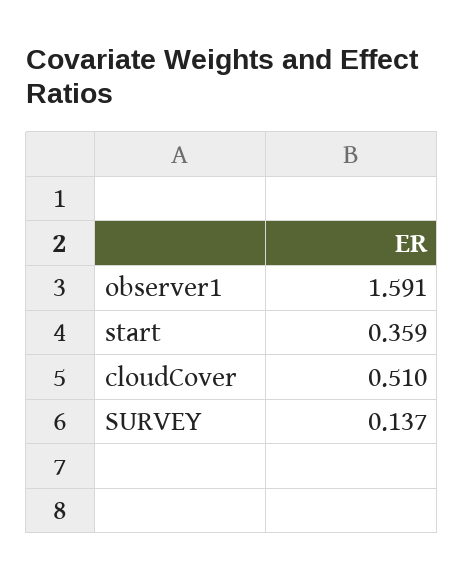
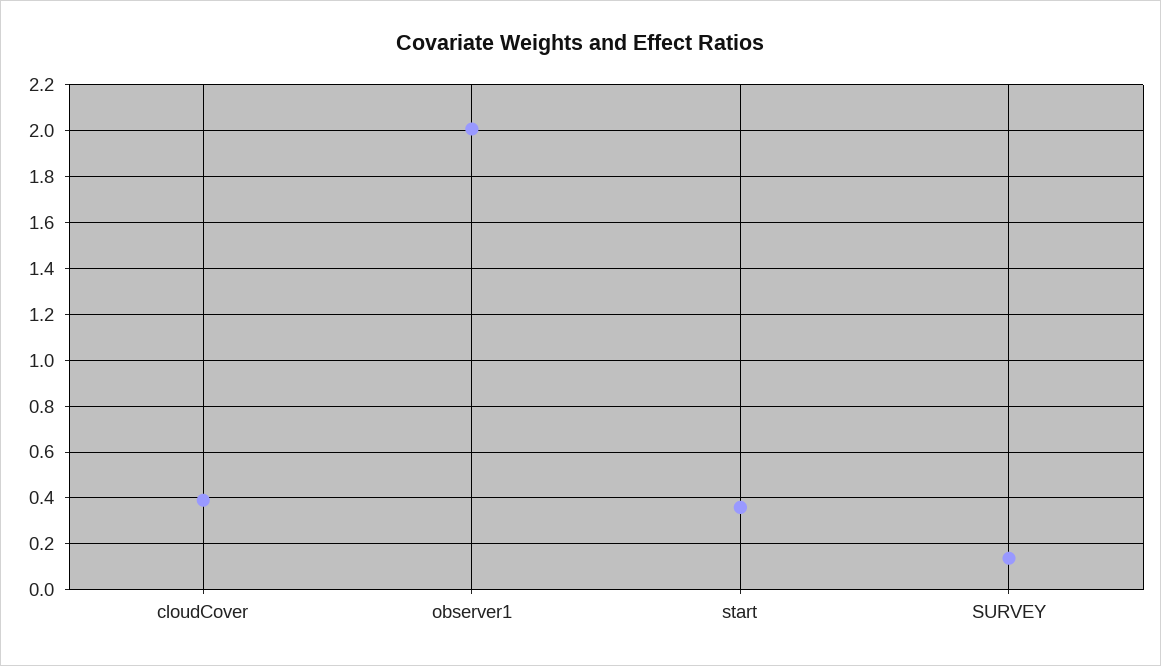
observer1: 1.591 -> 2
cloudCover: 0.51 -> 0.4

